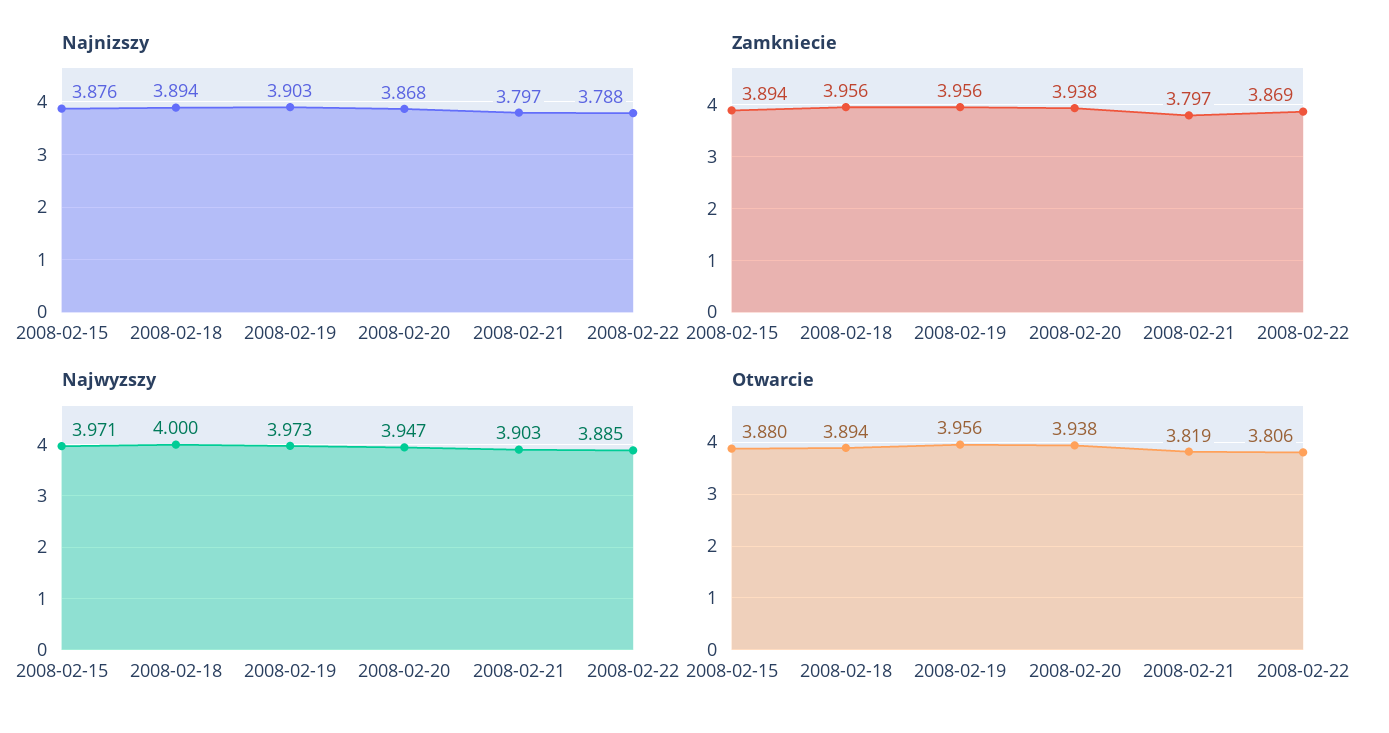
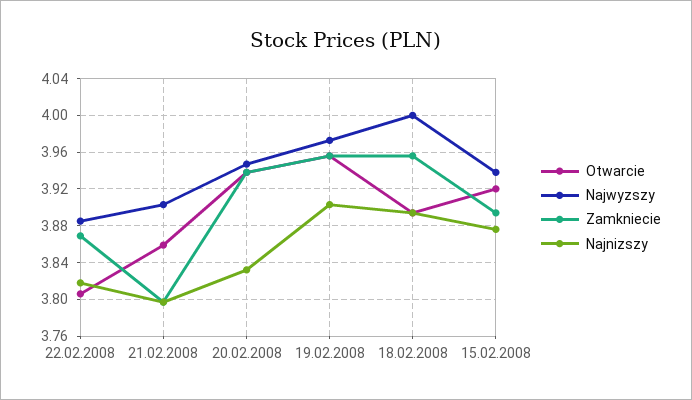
Najnizszy, 2008-02-20: 3.868 -> 3.83
Najnizszy, 2008-02-22: 3.788 -> 3.82
Najwyzszy, 2008-02-15: 3.971 -> 3.94
Otwarcie, 2008-02-15: 3.88 -> 3.92
Otwarcie, 2008-02-21: 3.819 -> 3.86

